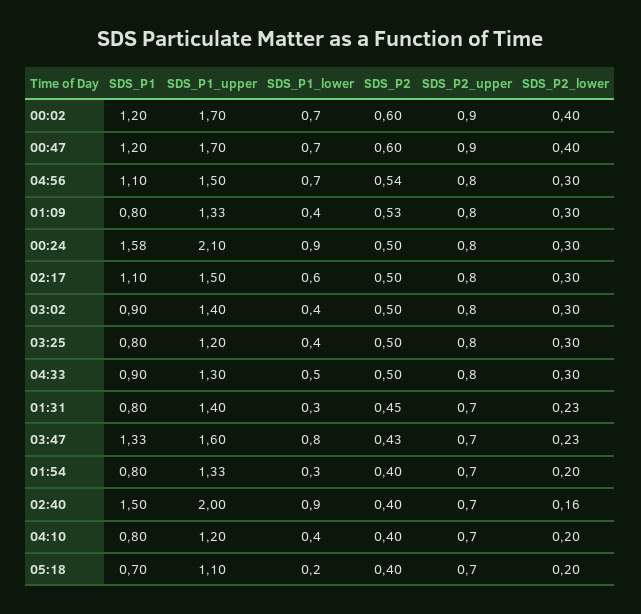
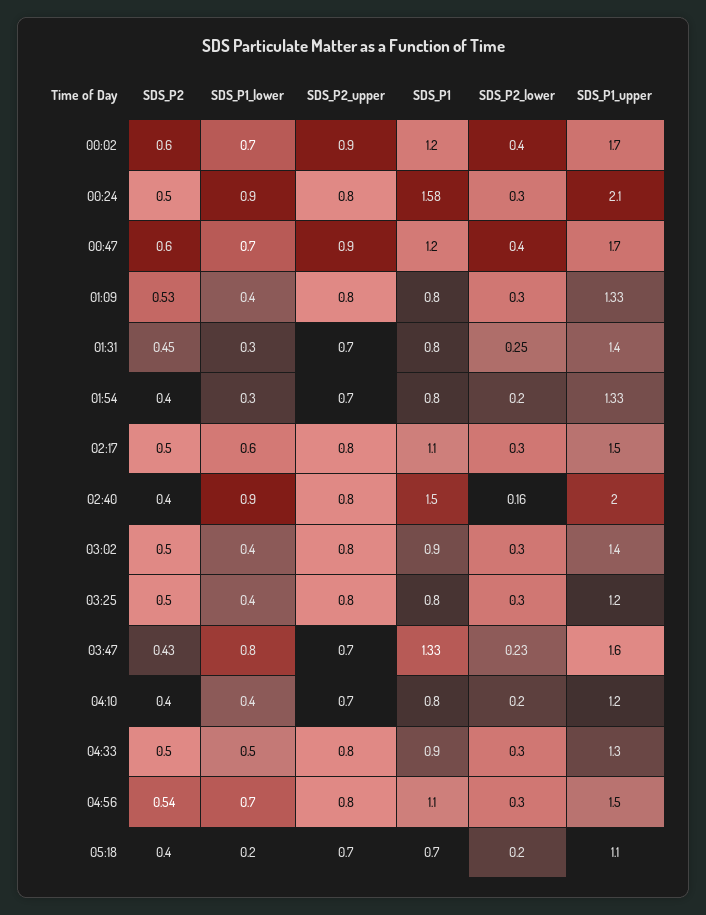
SDS_P2_lower, 01:31: 0.23 -> 0.25
SDS_P2_upper, 02:40: 0.7 -> 0.8

